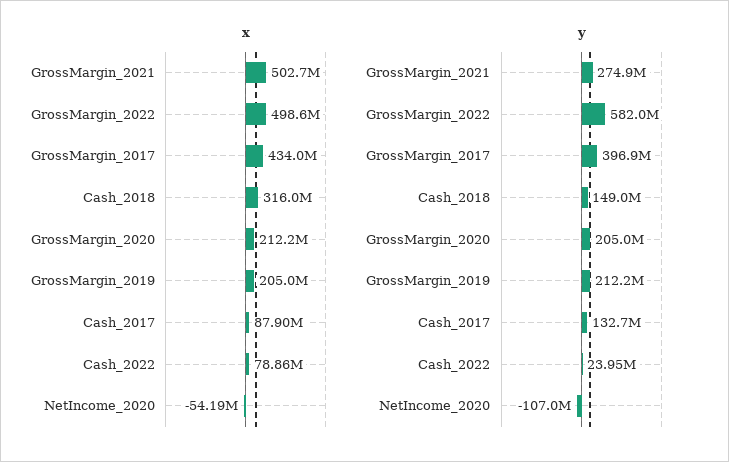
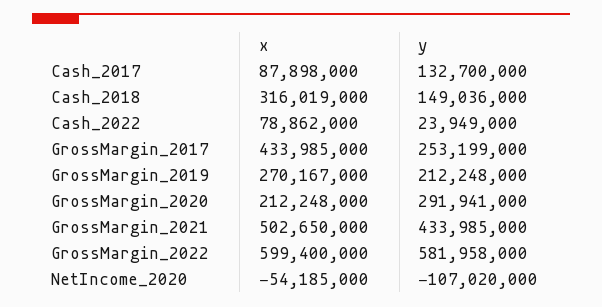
x, GrossMargin_2022: 498600000 -> 599400000
x, GrossMargin_2019: 205000000 -> 270167000
y, GrossMargin_2021: 274900000 -> 433985000
y, GrossMargin_2017: 396900000 -> 253199000
y, GrossMargin_2020: 205000000 -> 291941000

